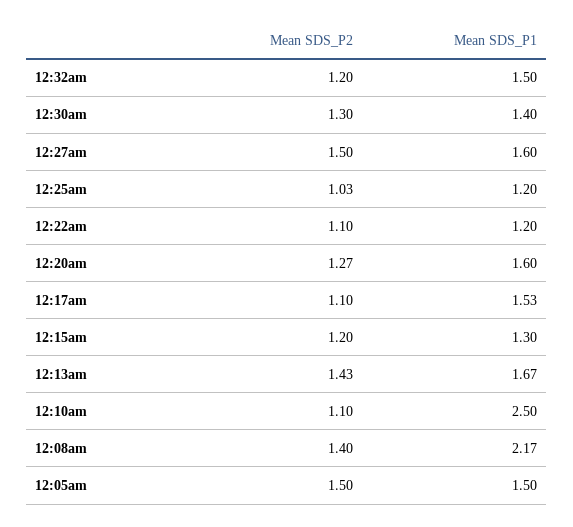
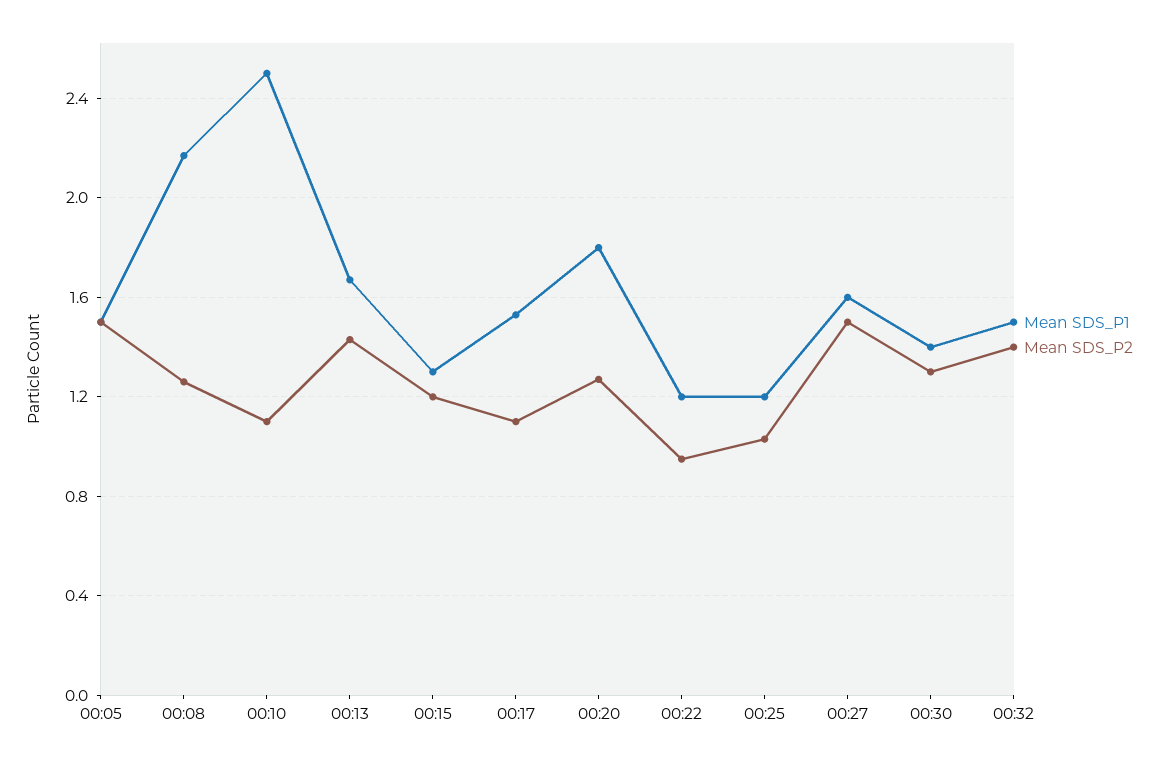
Mean SDS_P2, 12:32am: 1.2 -> 1.4
Mean SDS_P2, 12:22am: 1.1 -> 0.95
Mean SDS_P1, 12:20am: 1.6 -> 1.8
Mean SDS_P2, 12:08am: 1.4 -> 1.25

